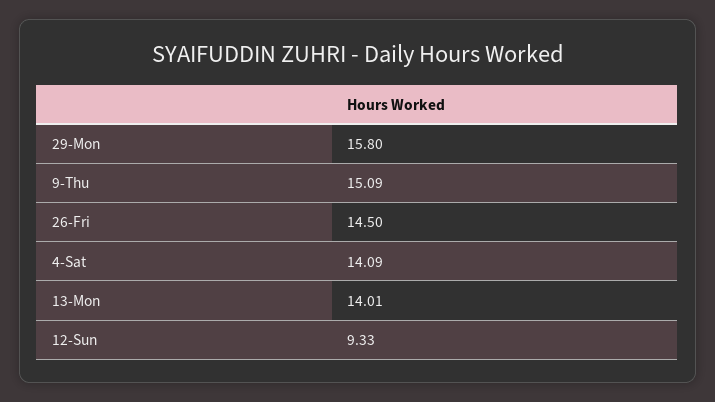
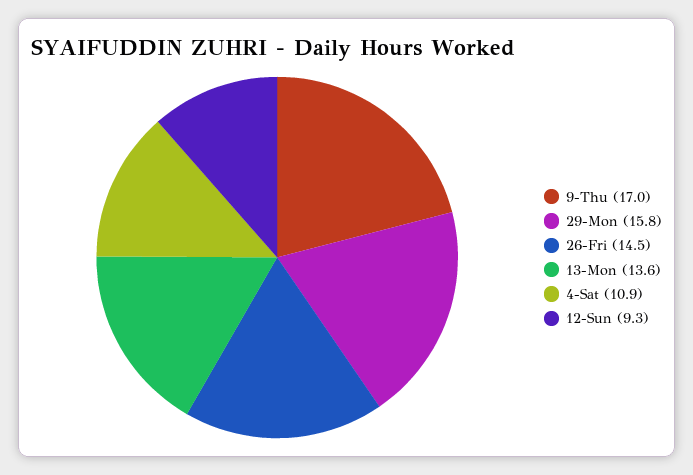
9-Thu: 15.09 -> 17
4-Sat: 14.09 -> 10.9
13-Mon: 14.01 -> 13.6

